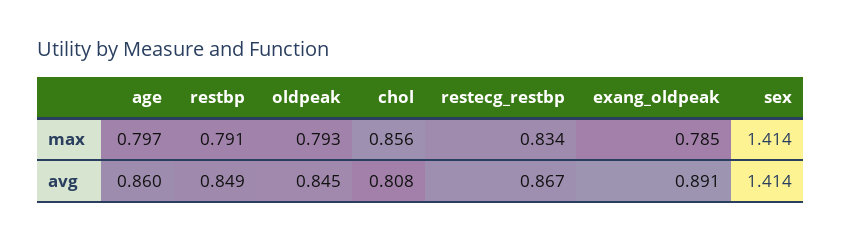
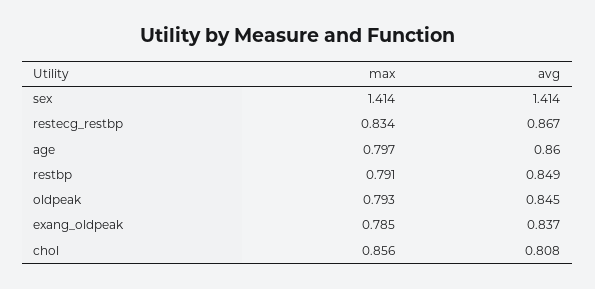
exang_oldpeak, avg: 0.891 -> 0.837

